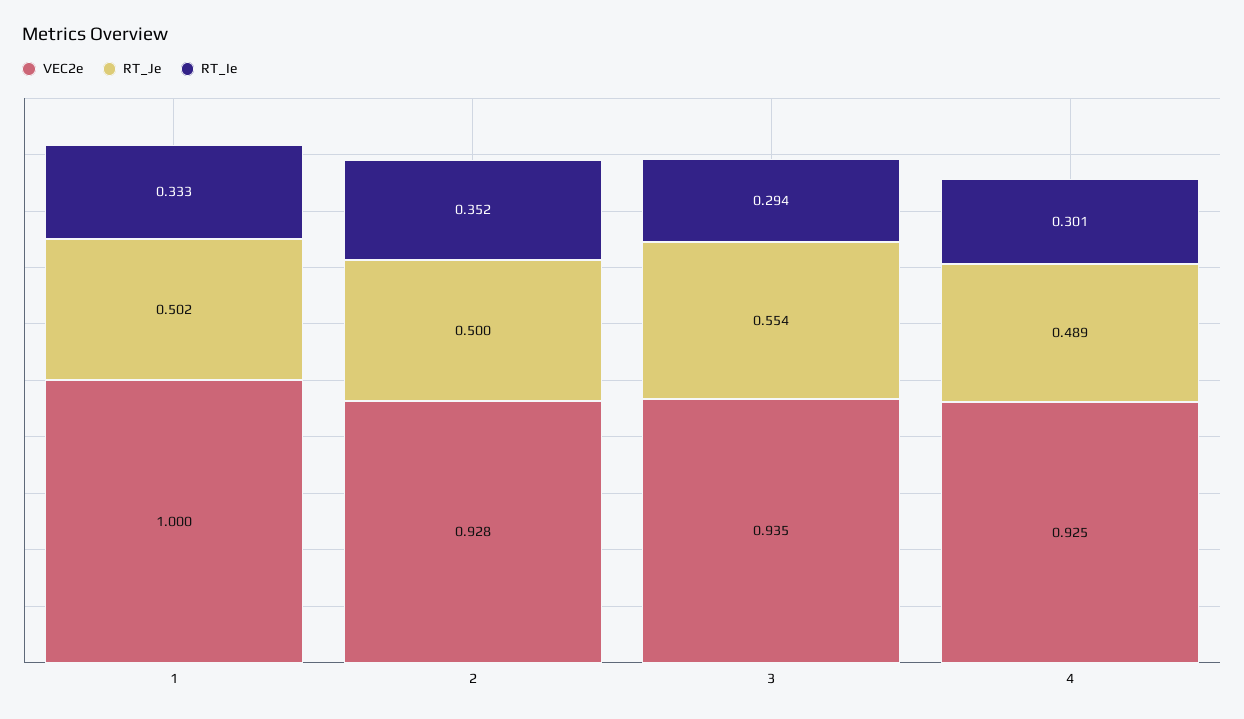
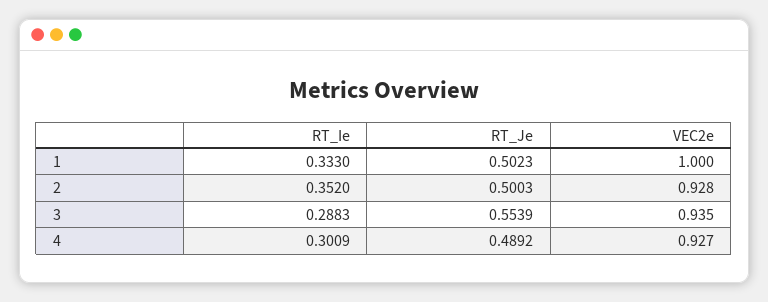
RT_Ie, 3: 0.294 -> 0.2883
VEC2e, 4: 0.925 -> 0.927

